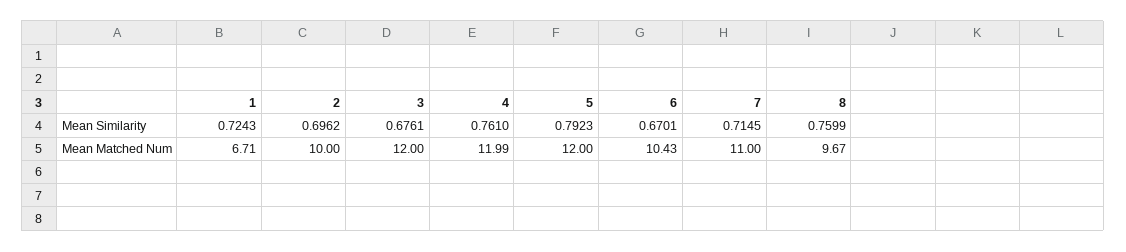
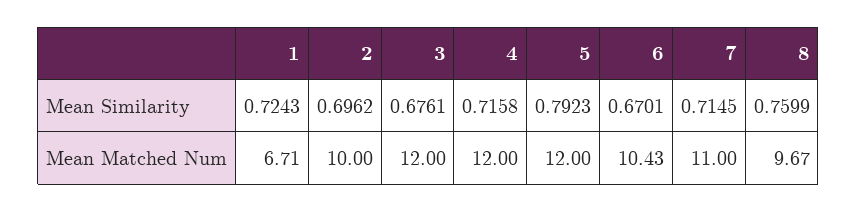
4, Mean Similarity: 0.761 -> 0.7158
4, Mean Matched Num: 11.99 -> 12

